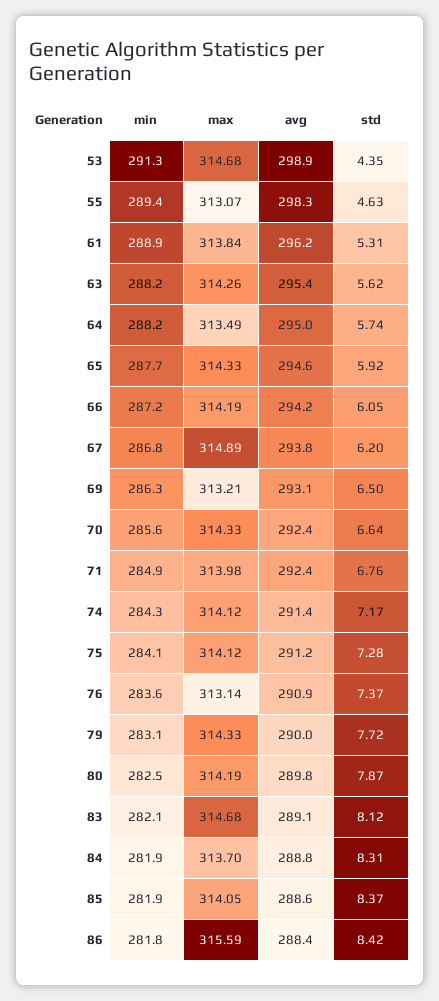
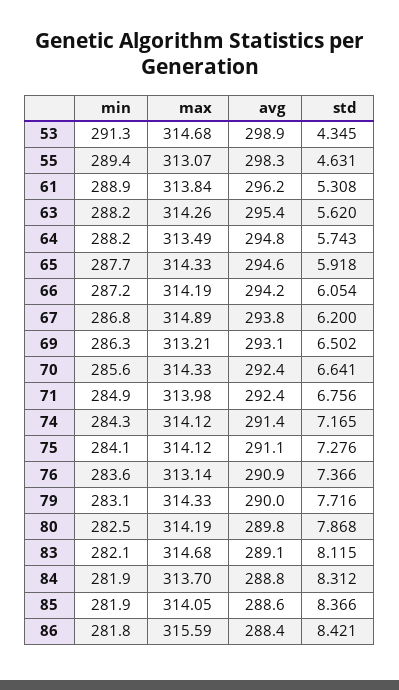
avg, 64: 295 -> 294.8
avg, 75: 291.2 -> 291.1

